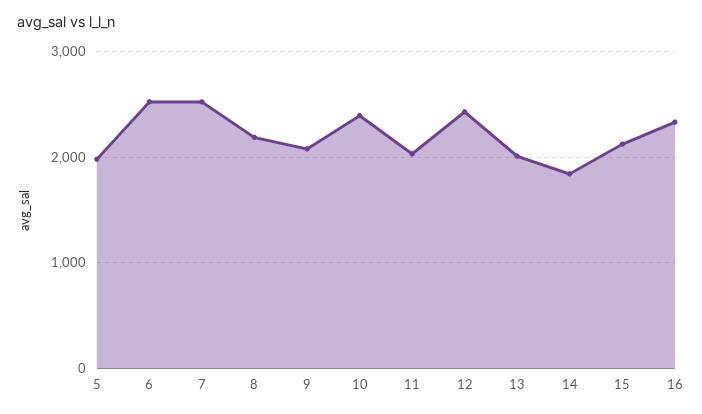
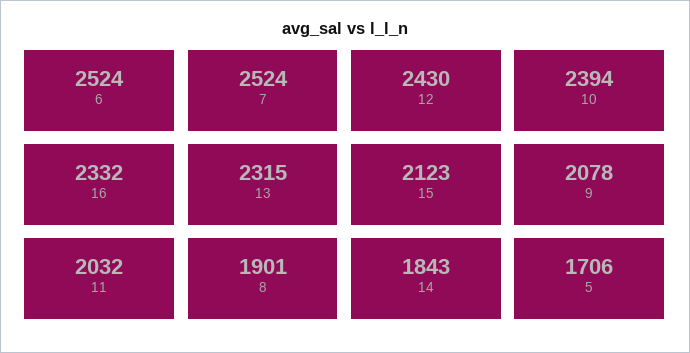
5: 2000 -> 1706
8: 2200 -> 1901
13: 2000 -> 2315

